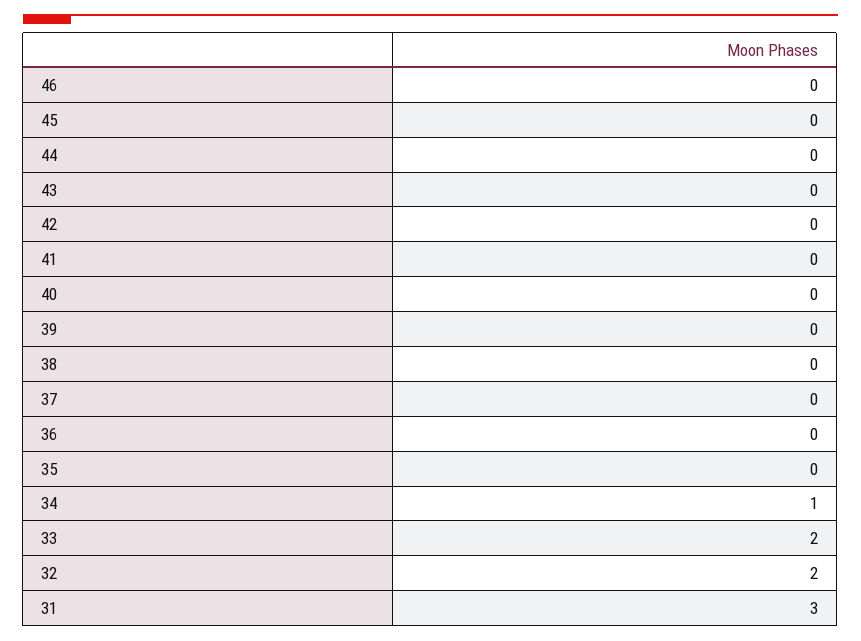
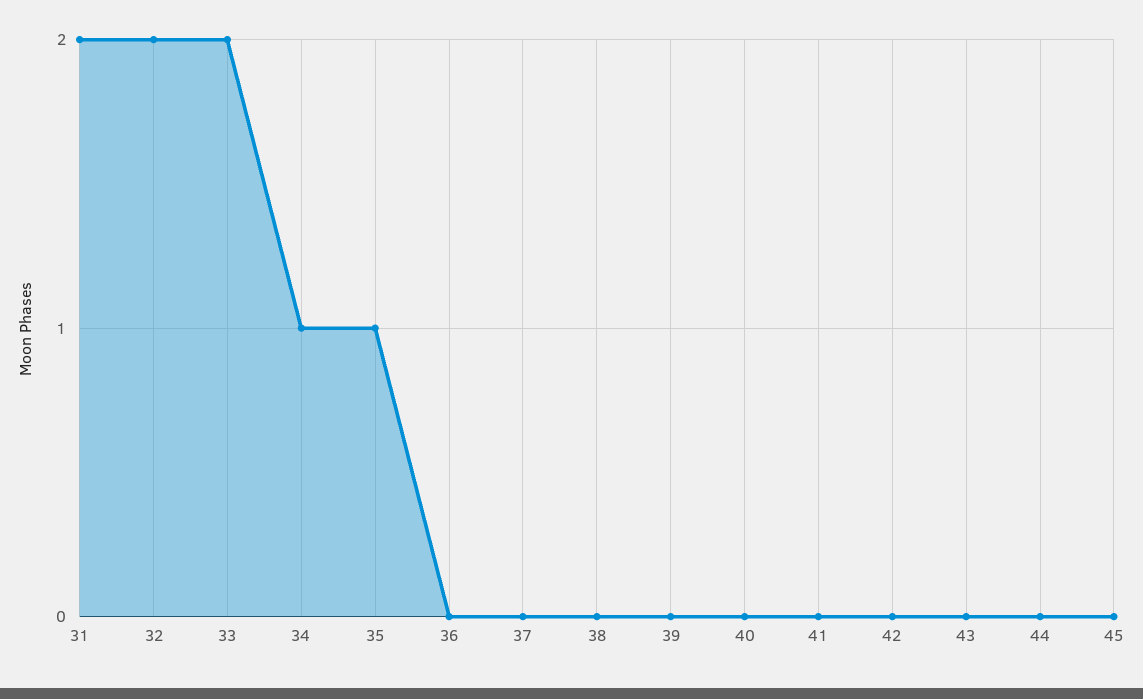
46: 0 -> none
35: 0 -> 1
31: 3 -> 2

